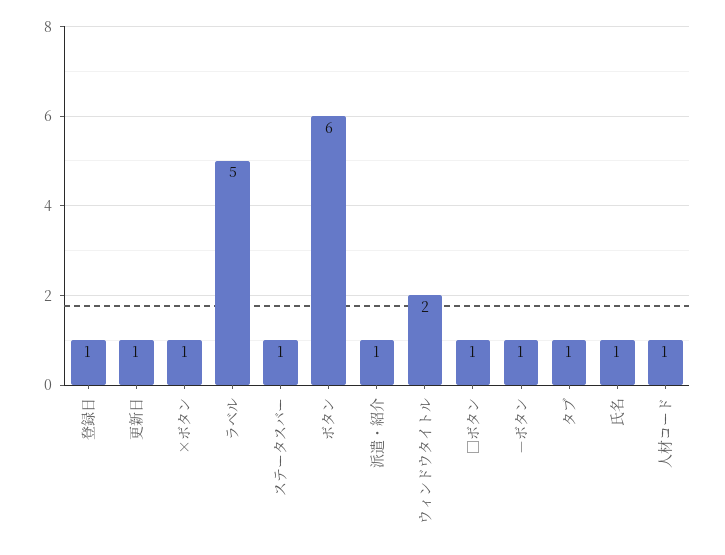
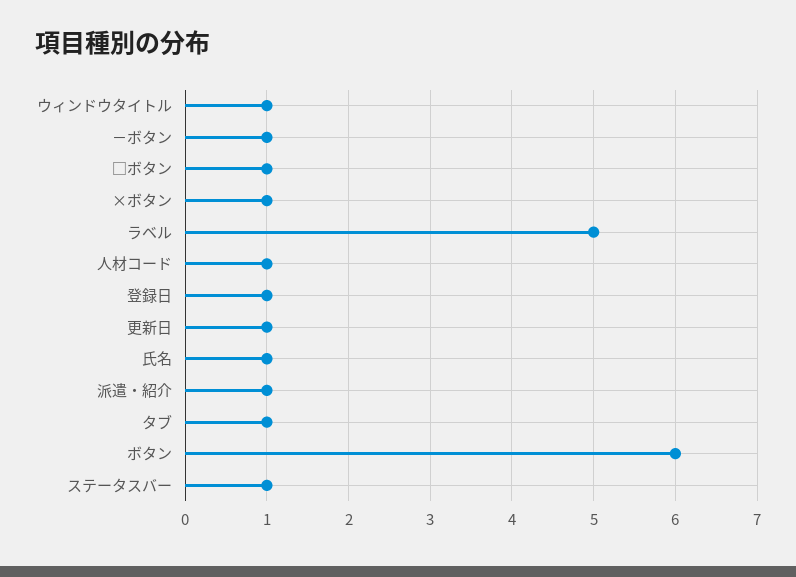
ウィンドウタイトル: 2 -> 1

